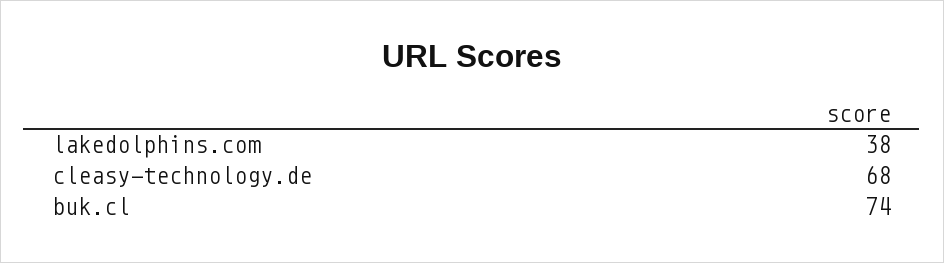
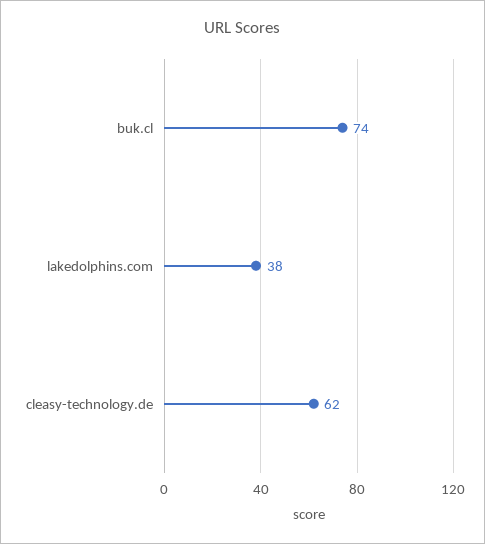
cleasy-technology.de: 68 -> 62

